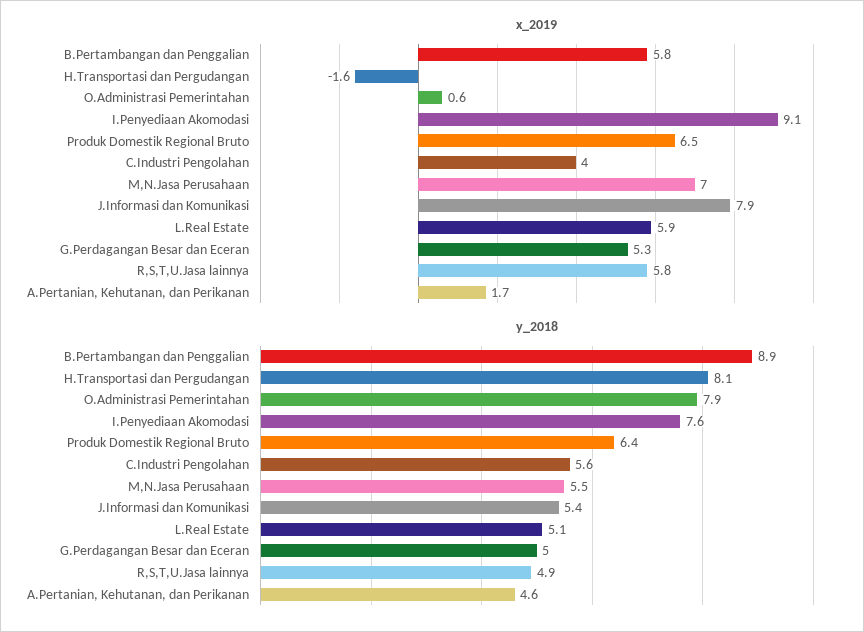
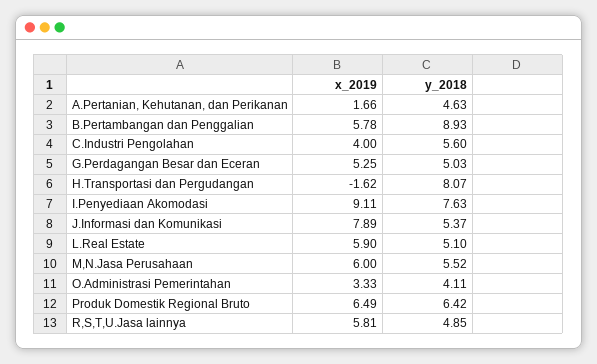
x_2019, O.Administrasi Pemerintahan: 0.6 -> 3.33
x_2019, M,N.Jasa Perusahaan: 7 -> 6
y_2018, O.Administrasi Pemerintahan: 7.9 -> 4.11

